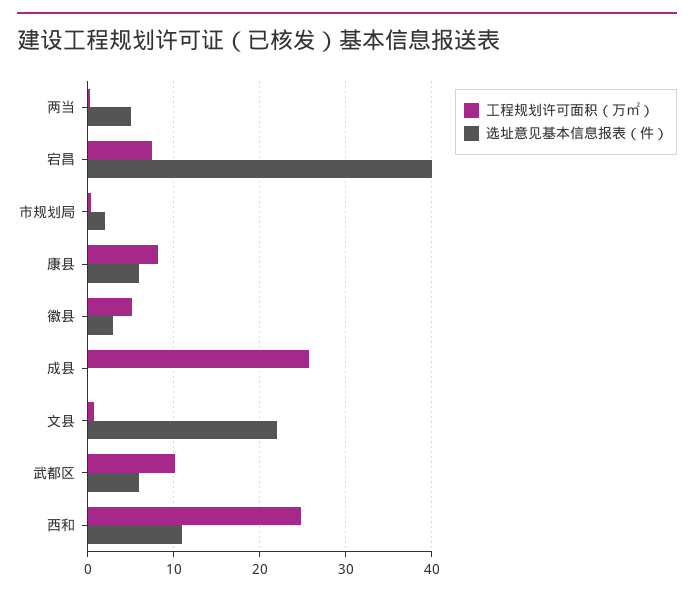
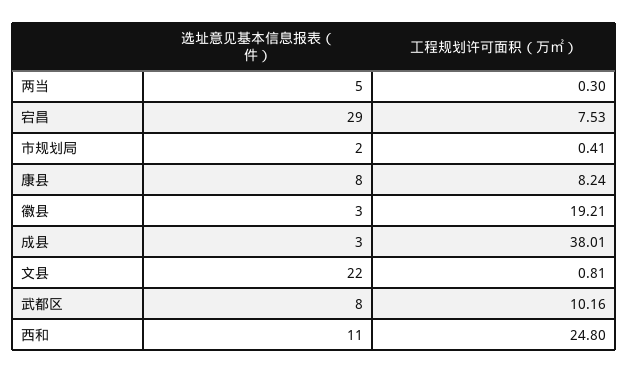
选址意见基本信息报表（件）, 宕昌: 40 -> 29
选址意见基本信息报表（件）, 康县: 6 -> 8
工程规划许可面积（万㎡）, 徽县: 5 -> 19.21
工程规划许可面积（万㎡）, 成县: 26 -> 38.01
选址意见基本信息报表（件）, 成县: 0 -> 3
选址意见基本信息报表（件）, 武都区: 6 -> 8

